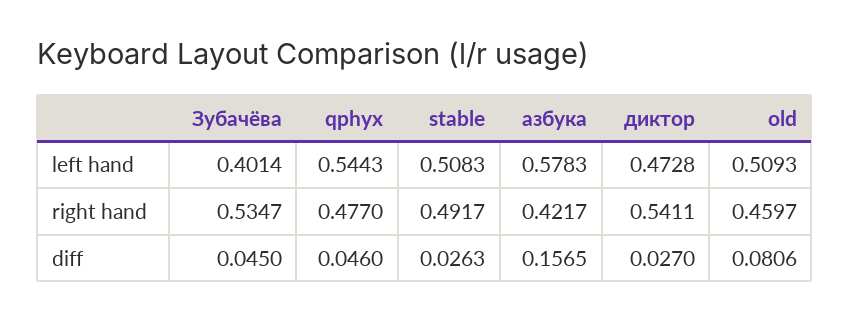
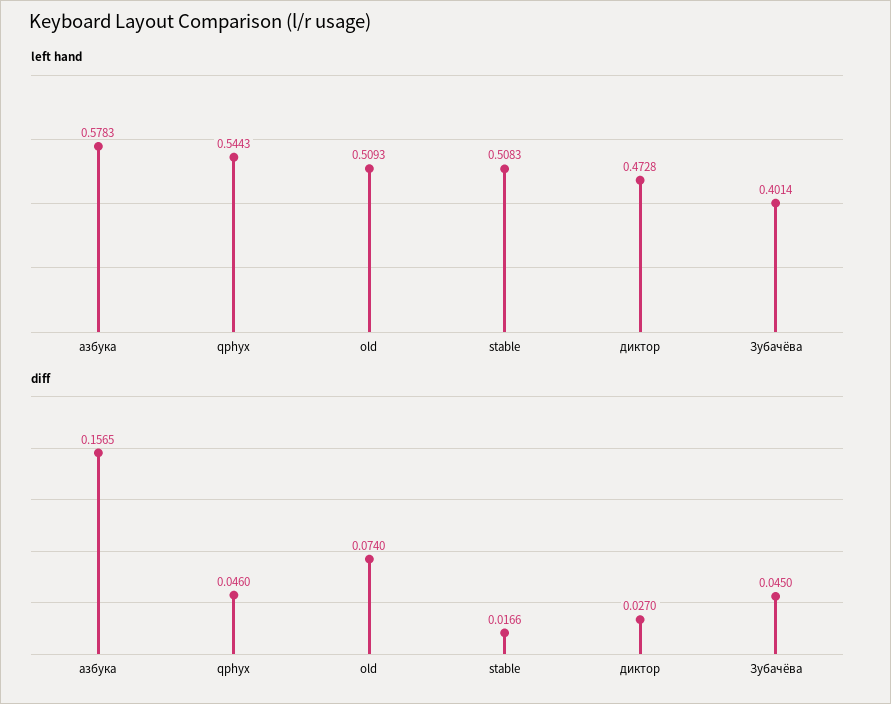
right hand, Зубачёва: 0.5347 -> none
right hand, qphyx: 0.477 -> none
right hand, stable: 0.4917 -> none
right hand, азбука: 0.4217 -> none
right hand, диктор: 0.5411 -> none
right hand, old: 0.4597 -> none
diff, stable: 0.0263 -> 0.0166
diff, old: 0.0806 -> 0.074

